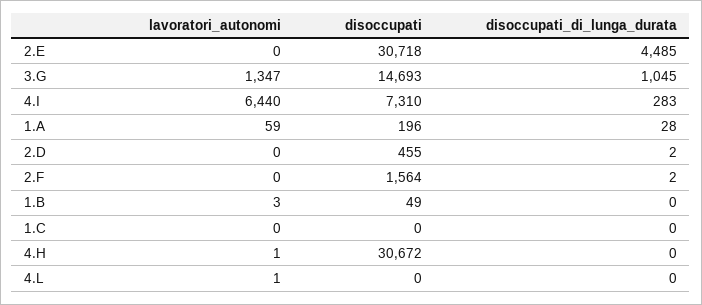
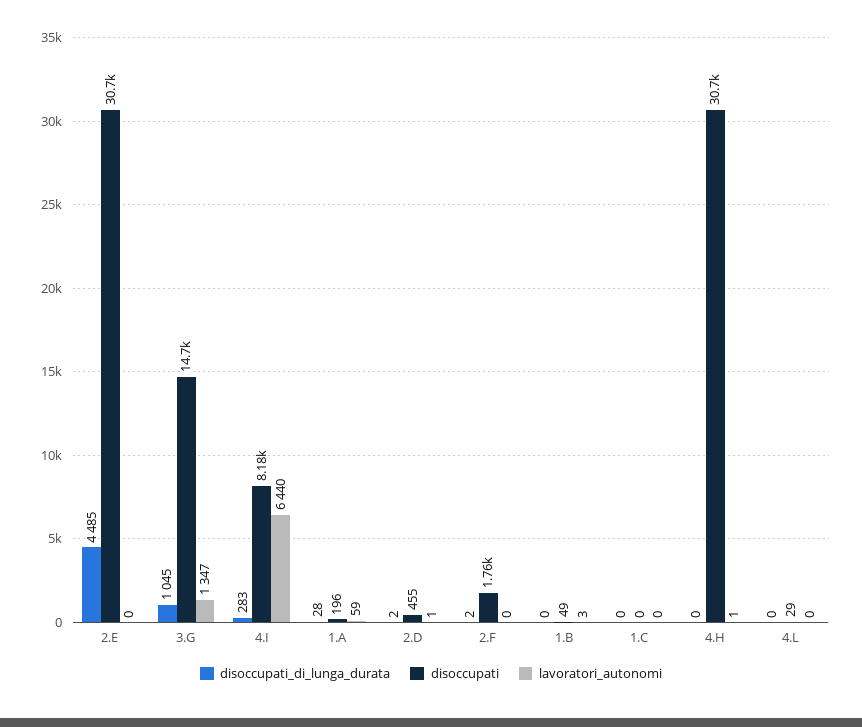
disoccupati, 4.I: 7310 -> 8180
lavoratori_autonomi, 2.D: 0 -> 1
disoccupati, 2.F: 1564 -> 1760
lavoratori_autonomi, 4.L: 1 -> 0
disoccupati, 4.L: 0 -> 29

